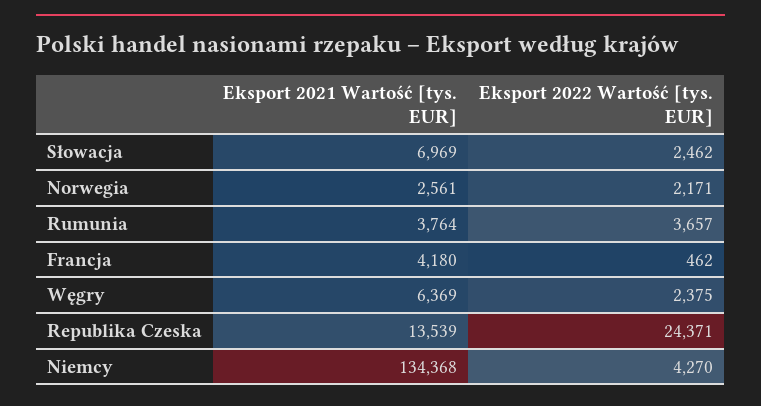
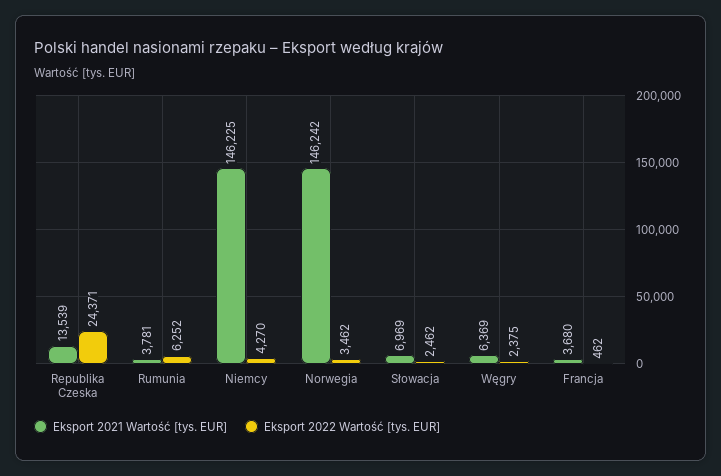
Eksport 2021 Wartość [tys. EUR], Norwegia: 2561 -> 146242
Eksport 2022 Wartość [tys. EUR], Norwegia: 2171 -> 3462
Eksport 2021 Wartość [tys. EUR], Rumunia: 3764 -> 3781
Eksport 2022 Wartość [tys. EUR], Rumunia: 3657 -> 6252
Eksport 2021 Wartość [tys. EUR], Francja: 4180 -> 3680
Eksport 2021 Wartość [tys. EUR], Niemcy: 134368 -> 146225

